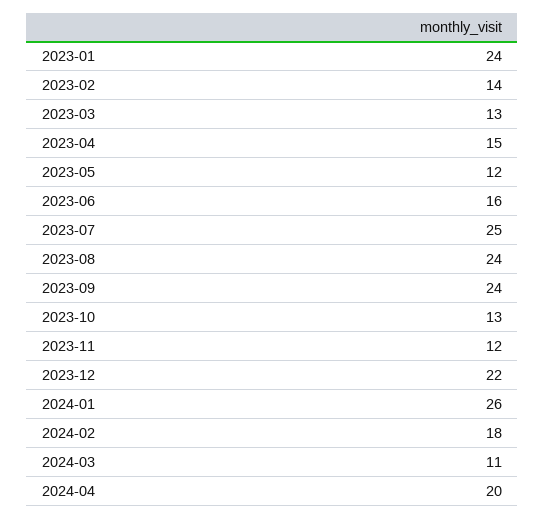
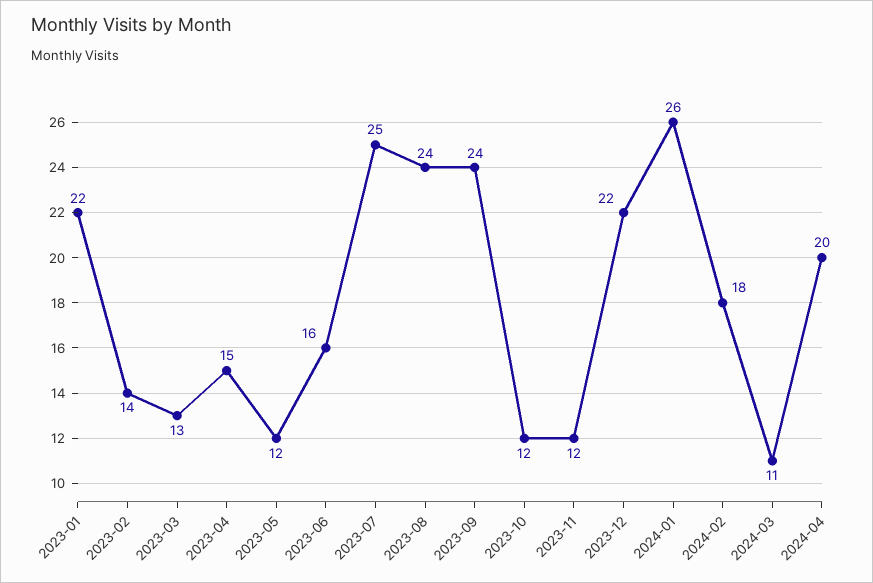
2023-01: 24 -> 22
2023-10: 13 -> 12

